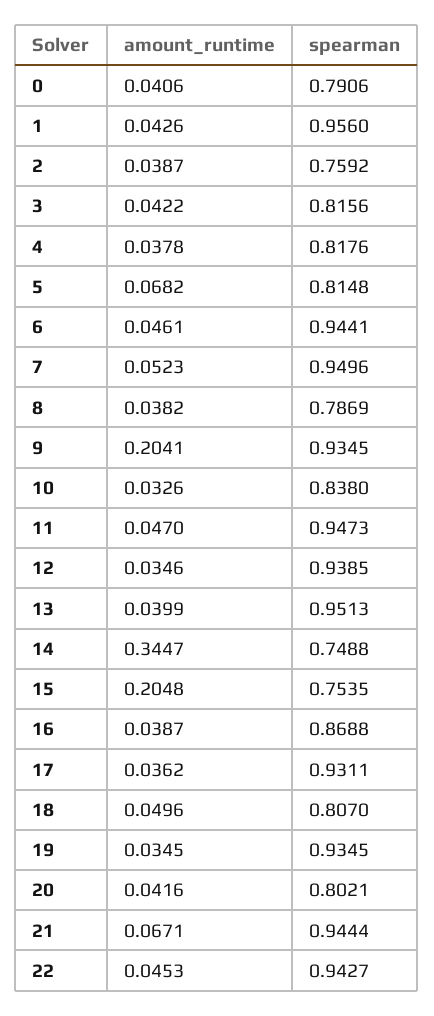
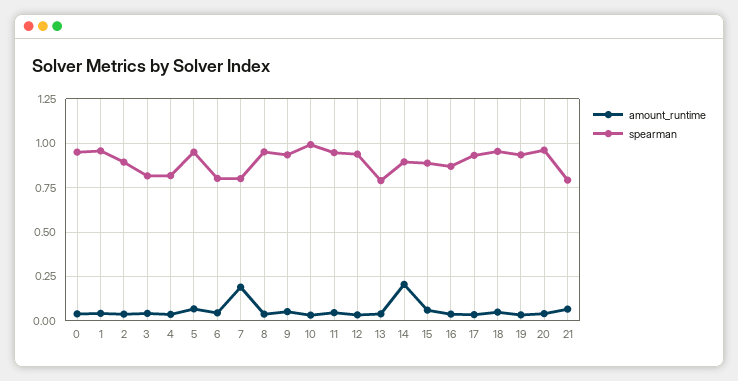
spearman, 0: 0.7906 -> 0.95
spearman, 2: 0.7592 -> 0.9
spearman, 5: 0.8148 -> 0.95
spearman, 6: 0.9441 -> 0.8
amount_runtime, 7: 0.0523 -> 0.2
spearman, 7: 0.9496 -> 0.8
spearman, 8: 0.7869 -> 0.95
amount_runtime, 9: 0.2041 -> 0.05
spearman, 10: 0.838 -> 1
spearman, 13: 0.9513 -> 0.8
amount_runtime, 14: 0.3447 -> 0.2
spearman, 14: 0.7488 -> 0.9
amount_runtime, 15: 0.2048 -> 0.05
spearman, 15: 0.7535 -> 0.9
spearman, 18: 0.807 -> 0.95
spearman, 20: 0.8021 -> 0.95
spearman, 21: 0.9444 -> 0.8
amount_runtime, 22: 0.0453 -> none
spearman, 22: 0.9427 -> none

